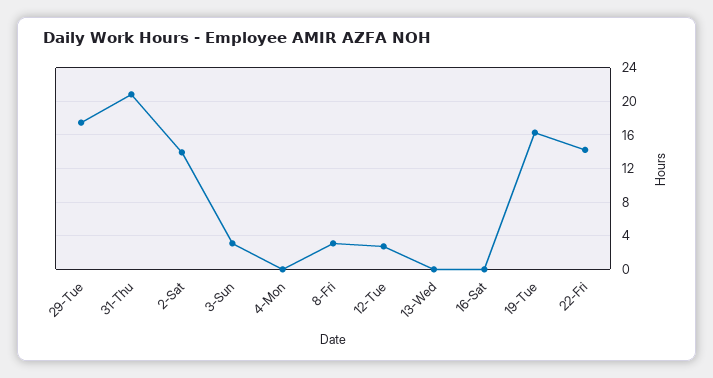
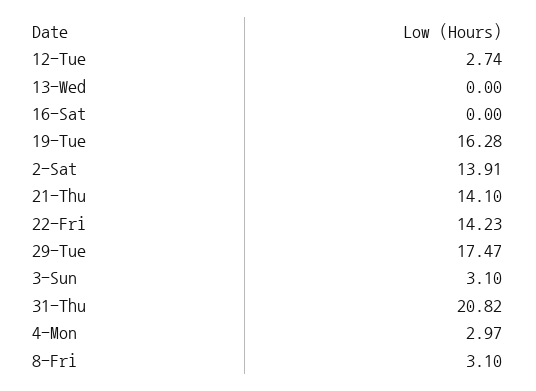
4-Mon: 0 -> 2.97
21-Thu: none -> 14.1

